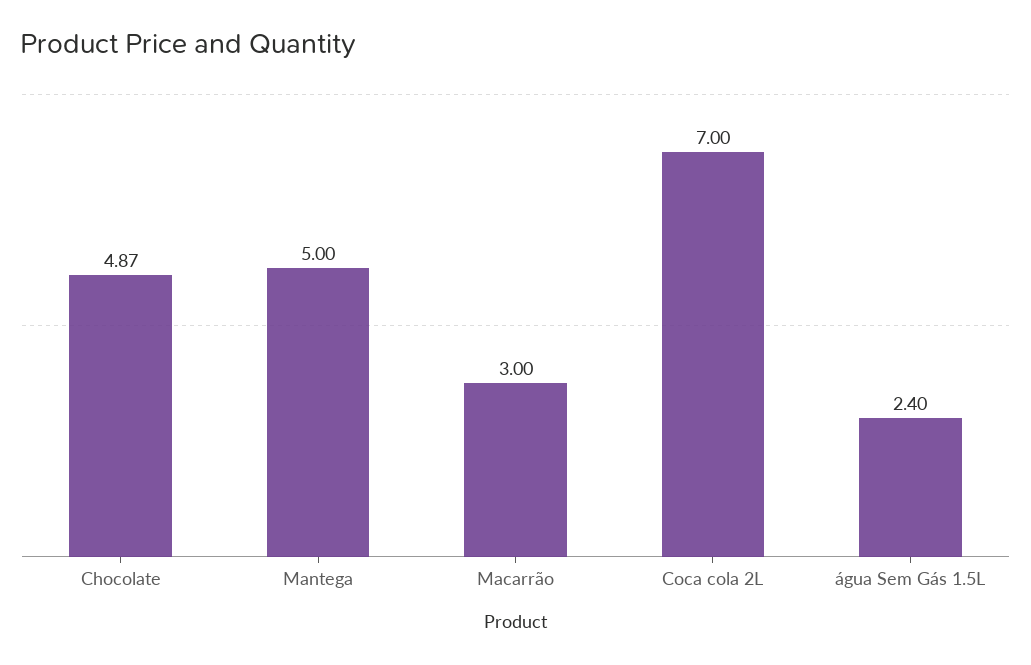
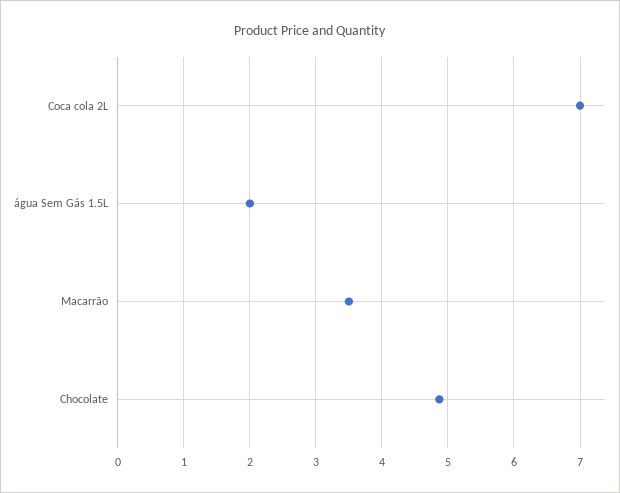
Mantega: 5 -> none
Macarrão: 3 -> 3.5
água Sem Gás 1.5L: 2.4 -> 2

